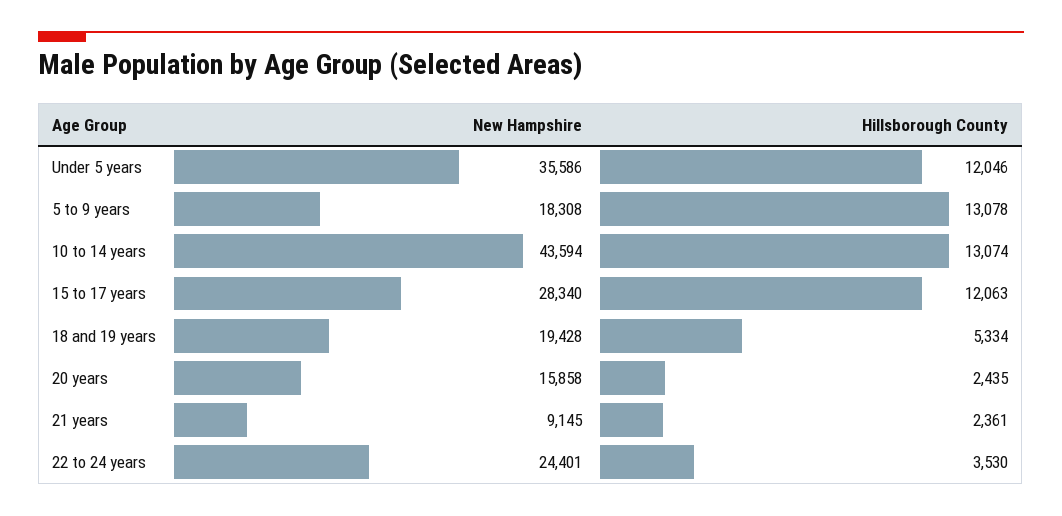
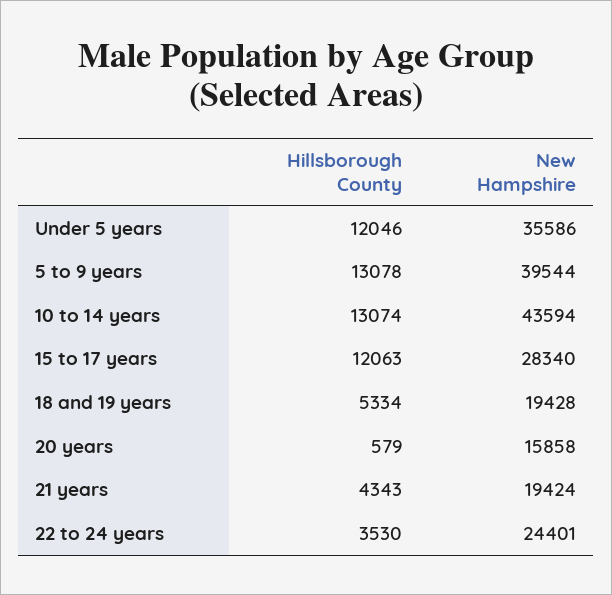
New Hampshire, 5 to 9 years: 18308 -> 39544
Hillsborough County, 20 years: 2435 -> 579
New Hampshire, 21 years: 9145 -> 19424
Hillsborough County, 21 years: 2361 -> 4343

